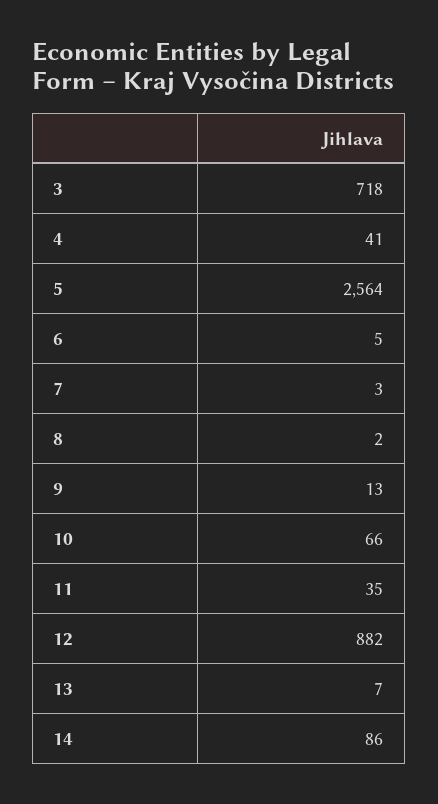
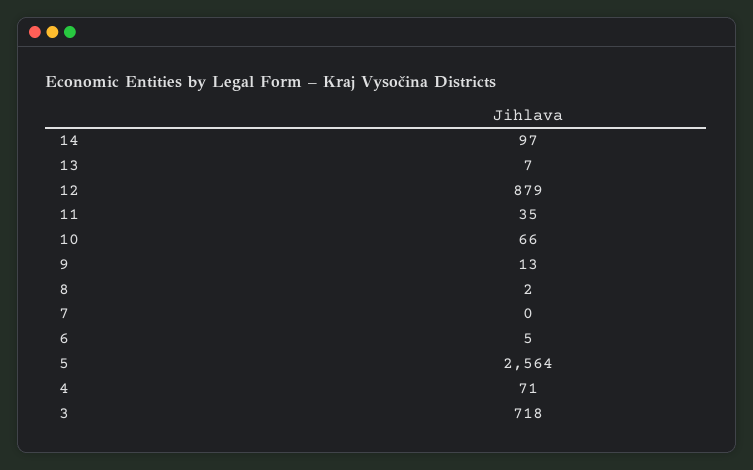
4: 41 -> 71
7: 3 -> 0
12: 882 -> 879
14: 86 -> 97

